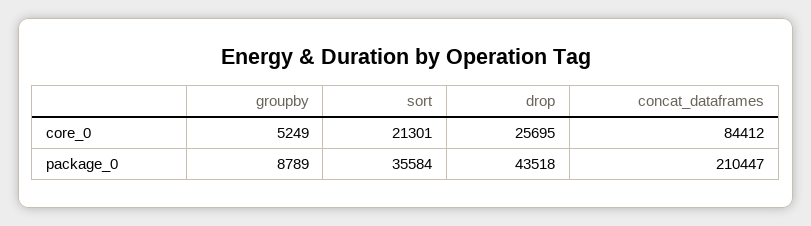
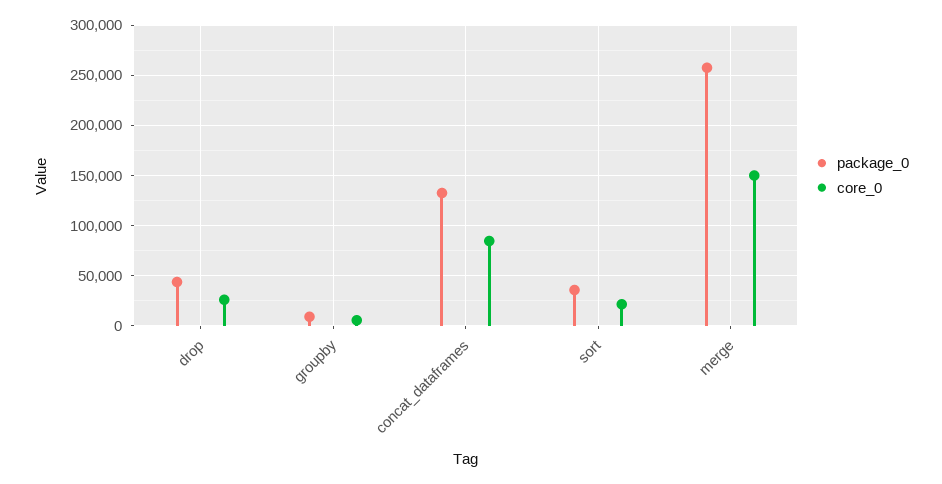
package_0, concat_dataframes: 210447 -> 130000
package_0, merge: none -> 260000
core_0, merge: none -> 150000

